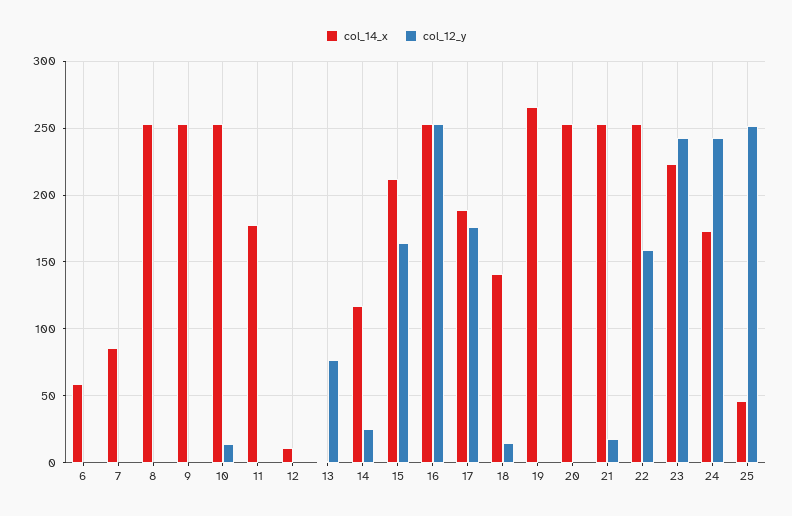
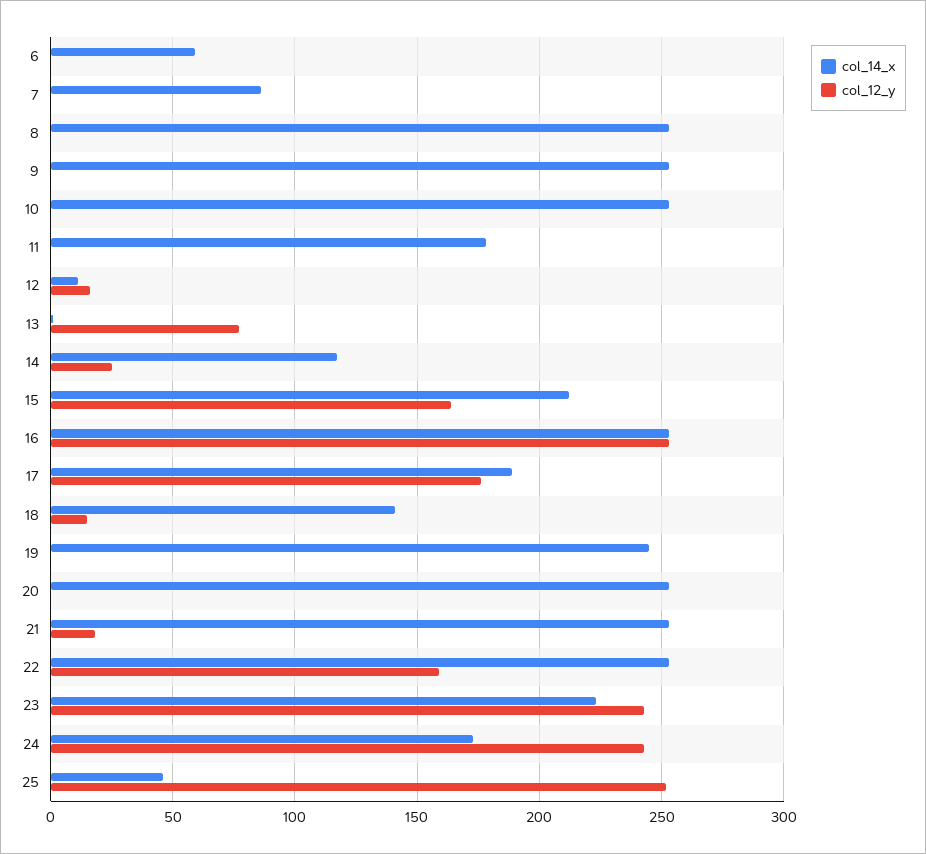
col_12_y, 10: 15 -> 0
col_12_y, 12: 0 -> 15
col_14_x, 19: 265 -> 245

